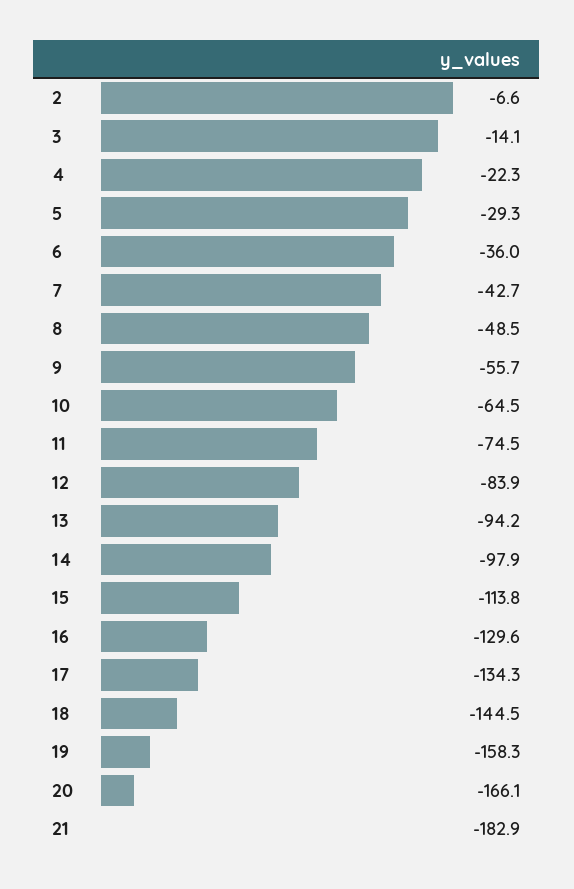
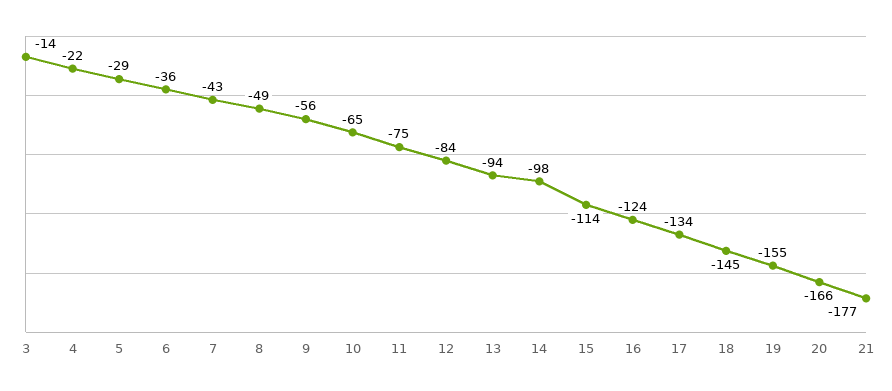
2: -6.6 -> none
16: -129.6 -> -124
19: -158.3 -> -155
21: -182.9 -> -177

